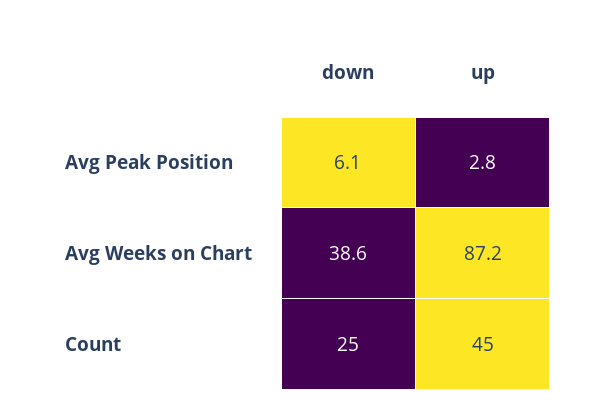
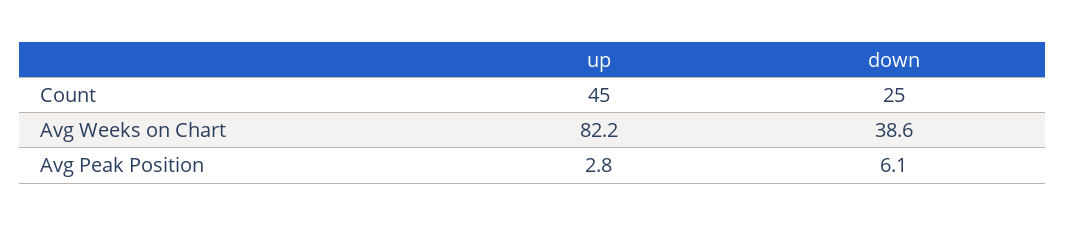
up, Avg Weeks on Chart: 87.2 -> 82.2

